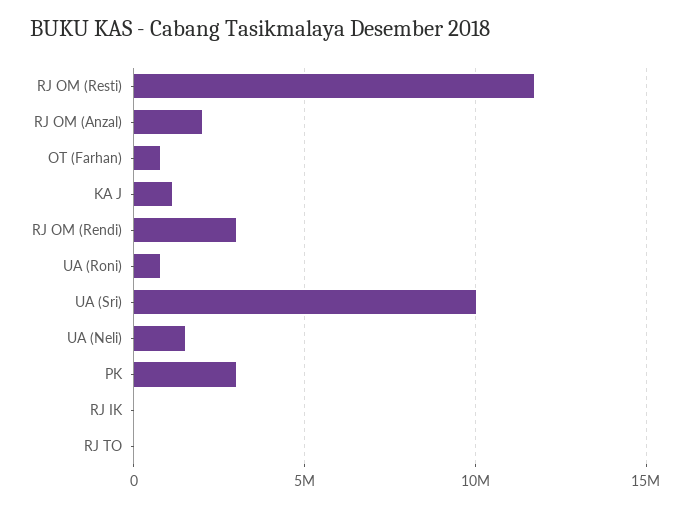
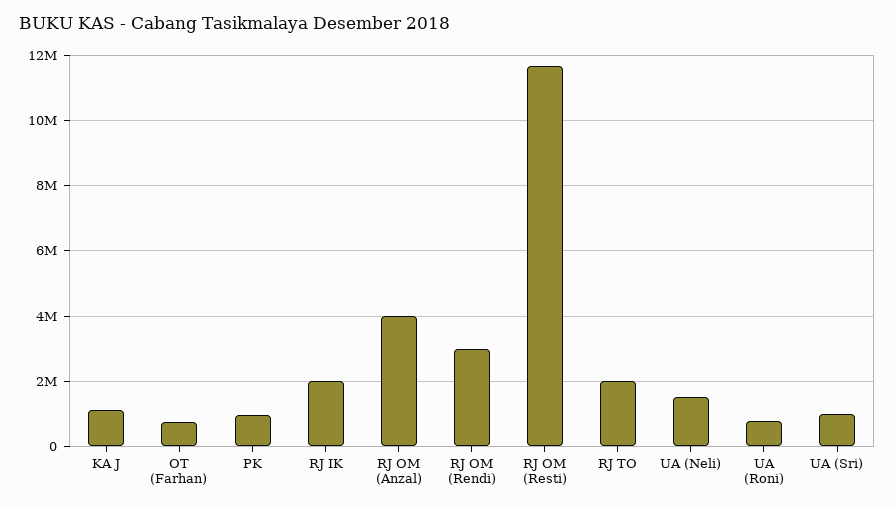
RJ OM (Anzal): 2000000 -> 4000000
UA (Sri): 10000000 -> 1000000
PK: 3000000 -> 1000000
RJ IK: 0 -> 2000000
RJ TO: 0 -> 2000000

